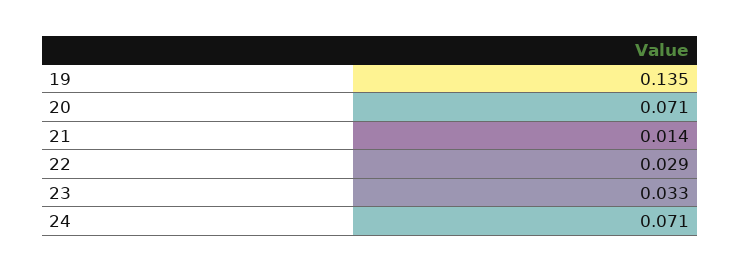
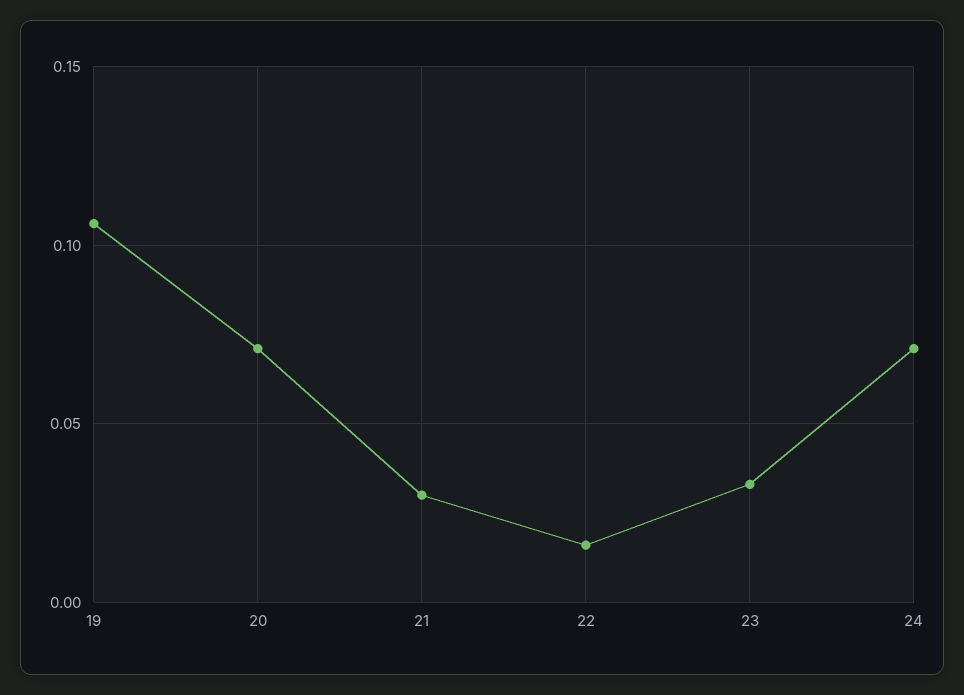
19: 0.135 -> 0.105
21: 0.014 -> 0.03
22: 0.029 -> 0.015

